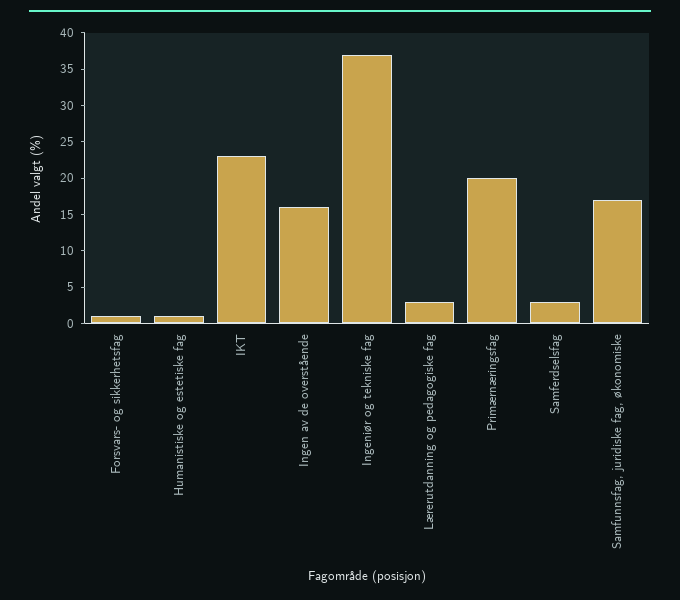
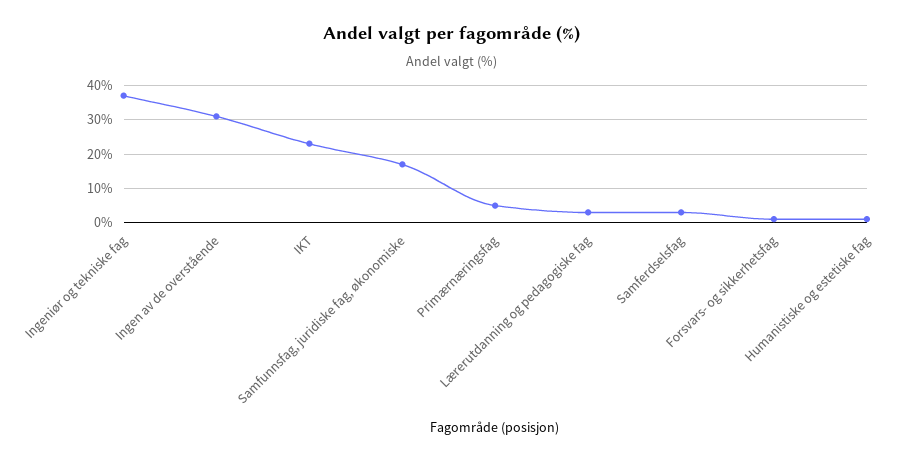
Ingen av de overstående: 15 -> 30
Primærnæringsfag: 20 -> 5

